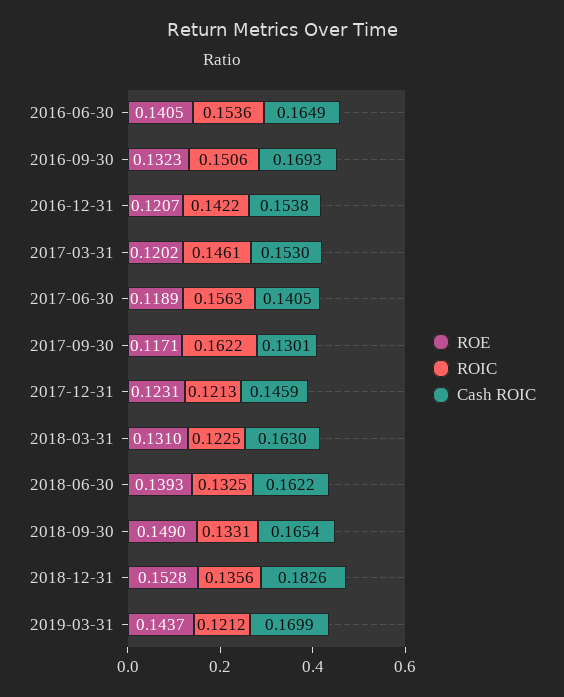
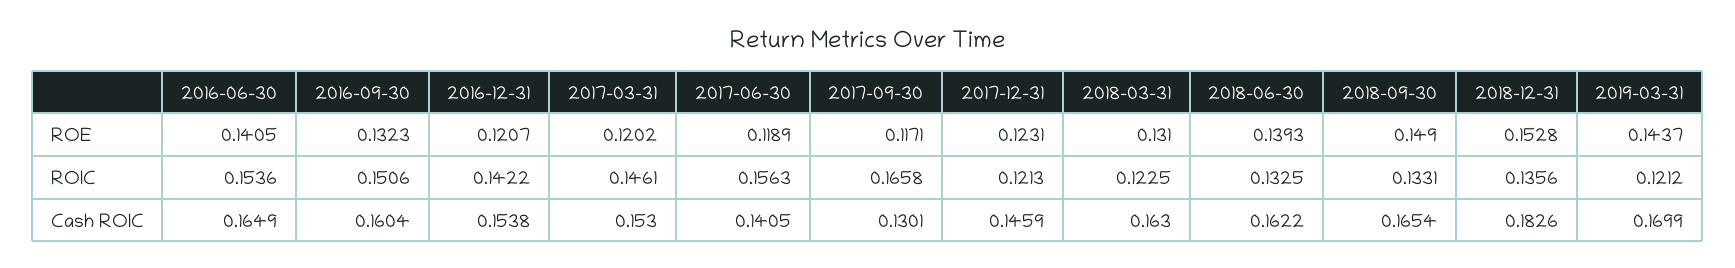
Cash ROIC, 2016-09-30: 0.1693 -> 0.1604
ROIC, 2017-09-30: 0.1622 -> 0.1658

